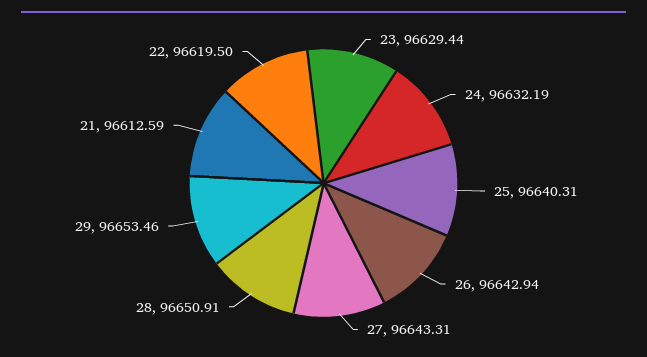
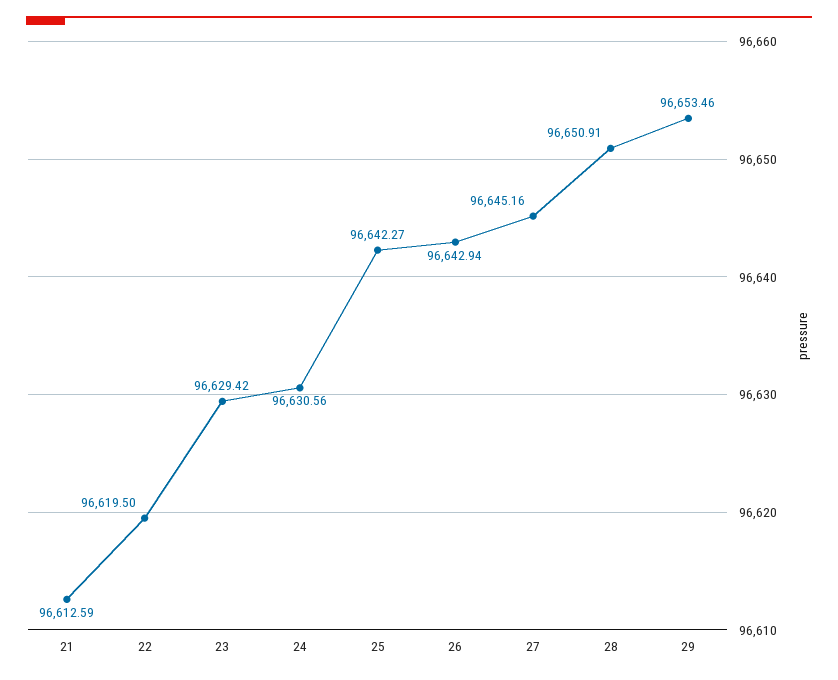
23: 96629.44 -> 96629.42
24: 96632.19 -> 96630.56
25: 96640.31 -> 96642.27
27: 96643.31 -> 96645.16

